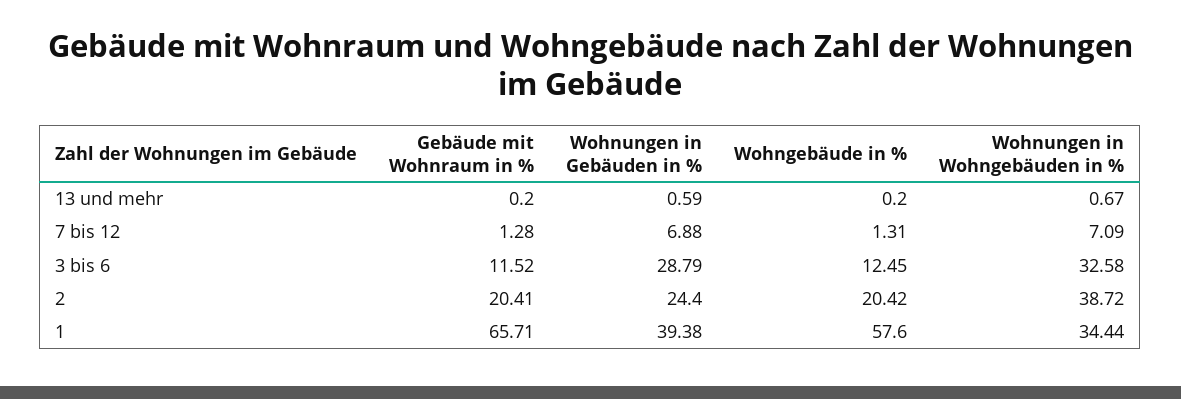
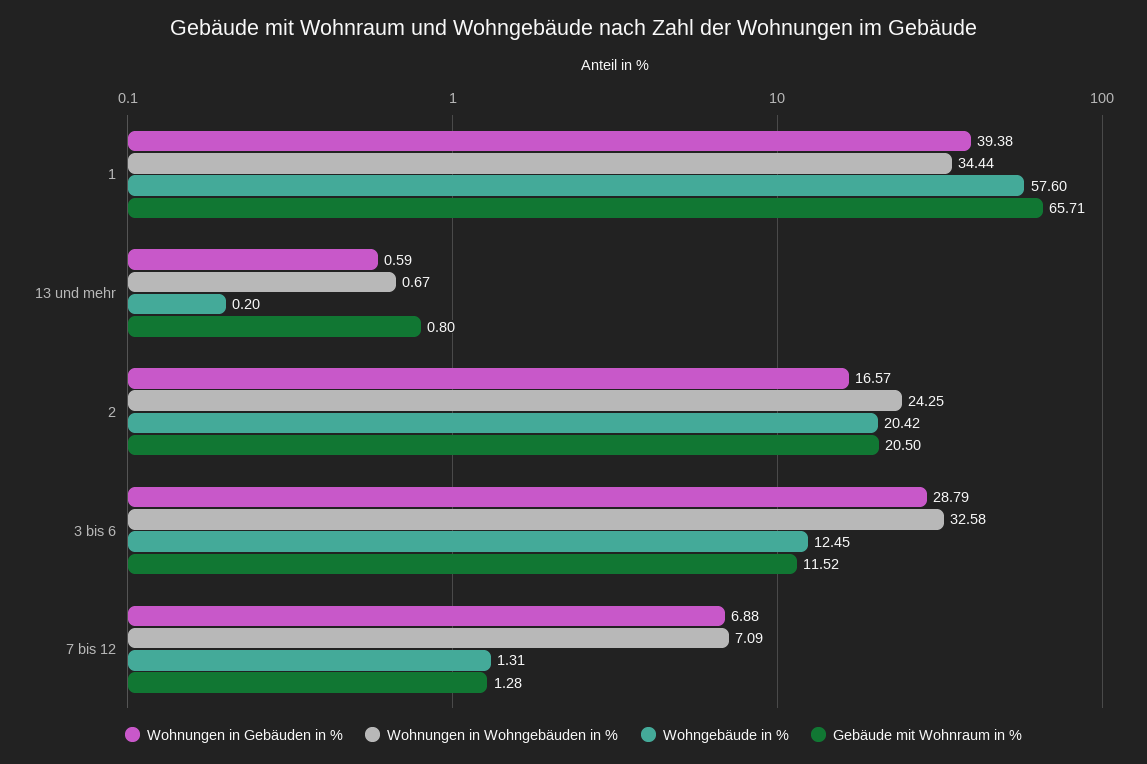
Gebäude mit Wohnraum in %, 13 und mehr: 0.2 -> 0.8
Gebäude mit Wohnraum in %, 2: 20.41 -> 20.5
Wohnungen in Gebäuden in %, 2: 24.4 -> 16.57
Wohnungen in Wohngebäuden in %, 2: 38.72 -> 24.25

